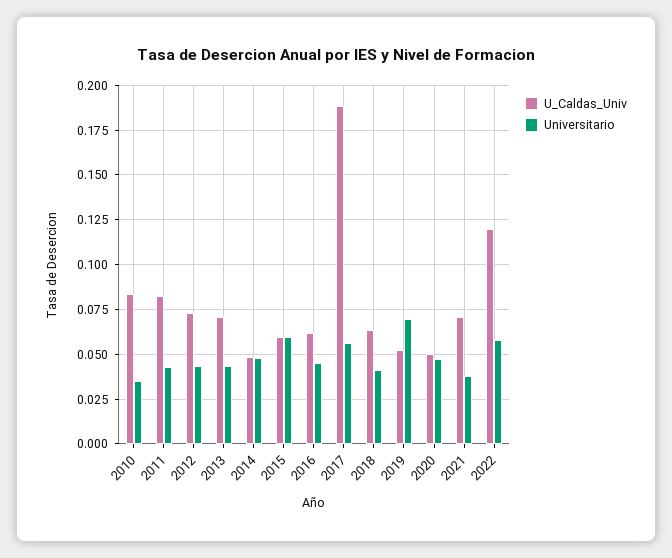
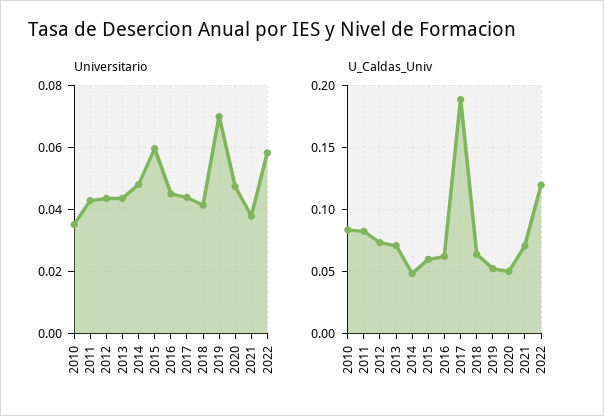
Universitario, 2017: 0.055 -> 0.044

